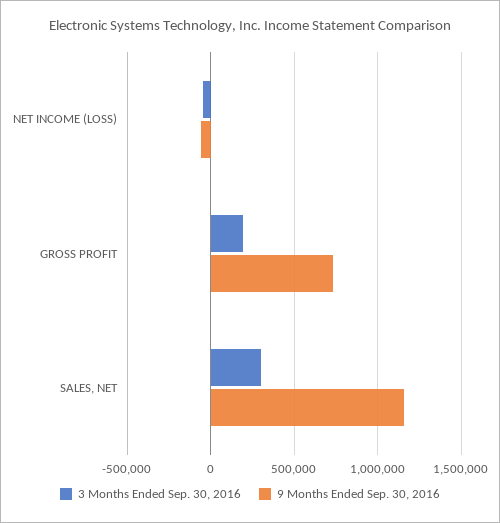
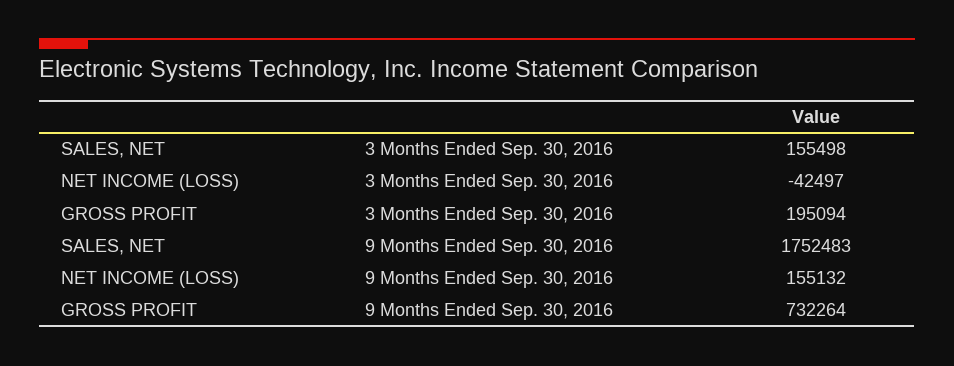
9 Months Ended Sep. 30, 2016, NET INCOME (LOSS): -50000 -> 155132
3 Months Ended Sep. 30, 2016, SALES, NET: 300000 -> 155498
9 Months Ended Sep. 30, 2016, SALES, NET: 1150000 -> 1752483

